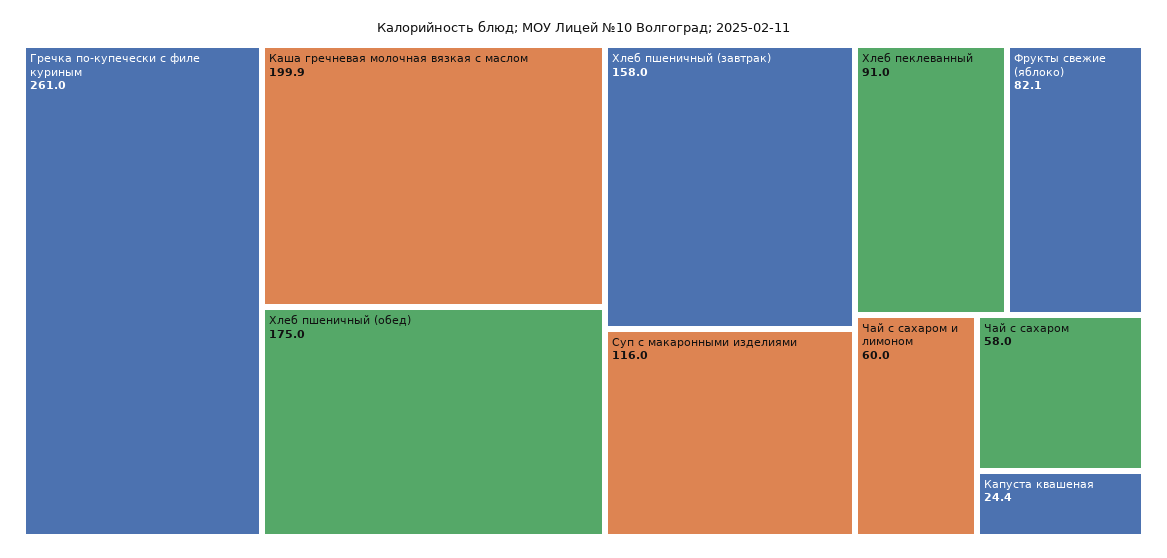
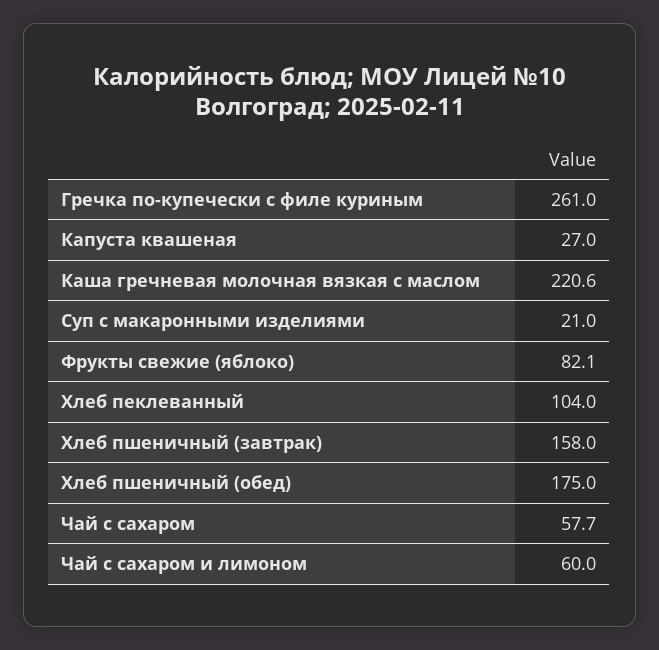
Каша гречневая молочная вязкая с маслом: 199.9 -> 220.6
Суп с макаронными изделиями: 116 -> 21
Хлеб пеклеванный: 91 -> 104
Чай с сахаром: 58 -> 57.7
Капуста квашеная: 24.4 -> 27

